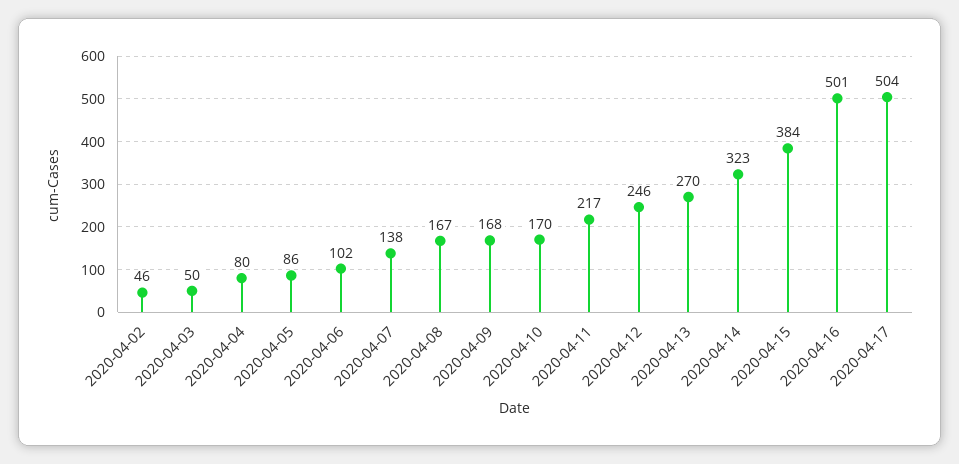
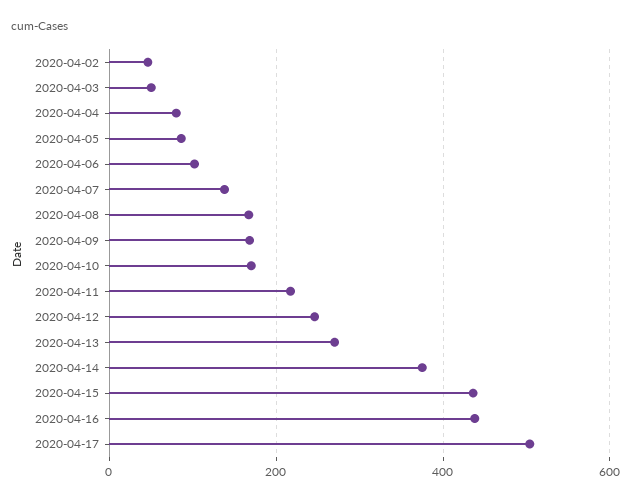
2020-04-14: 323 -> 380
2020-04-15: 384 -> 440
2020-04-16: 501 -> 440

